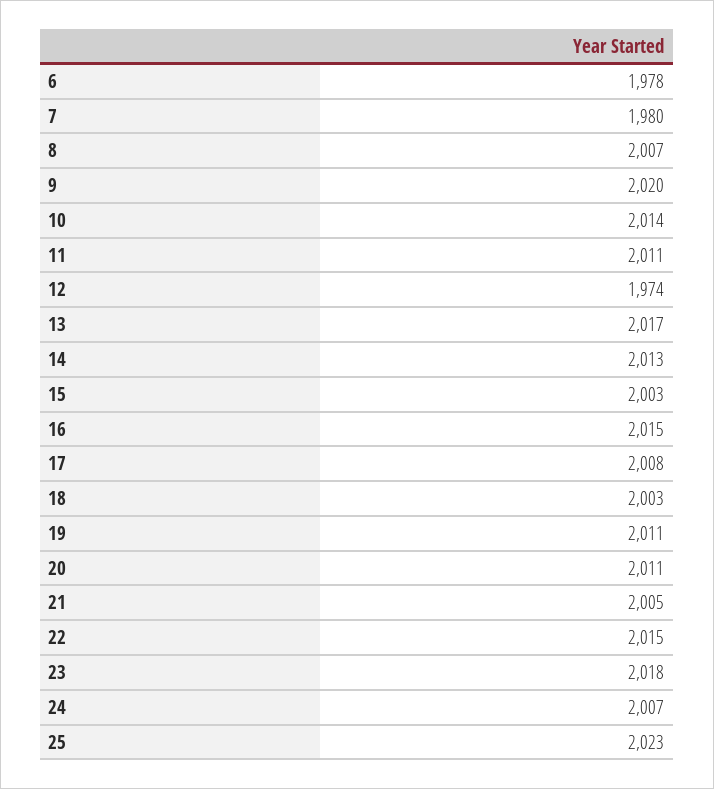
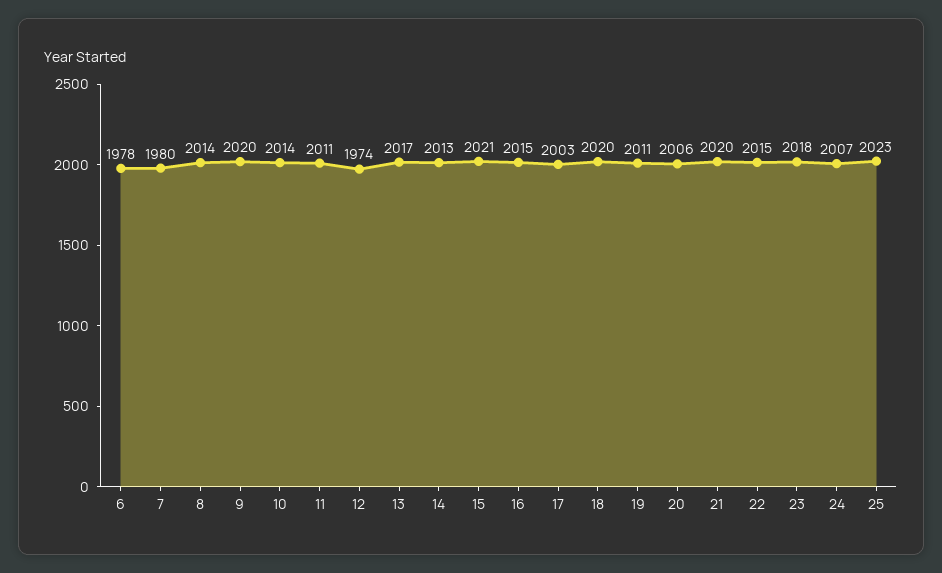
8: 2007 -> 2014
15: 2003 -> 2021
17: 2008 -> 2003
18: 2003 -> 2020
20: 2011 -> 2006
21: 2005 -> 2020

